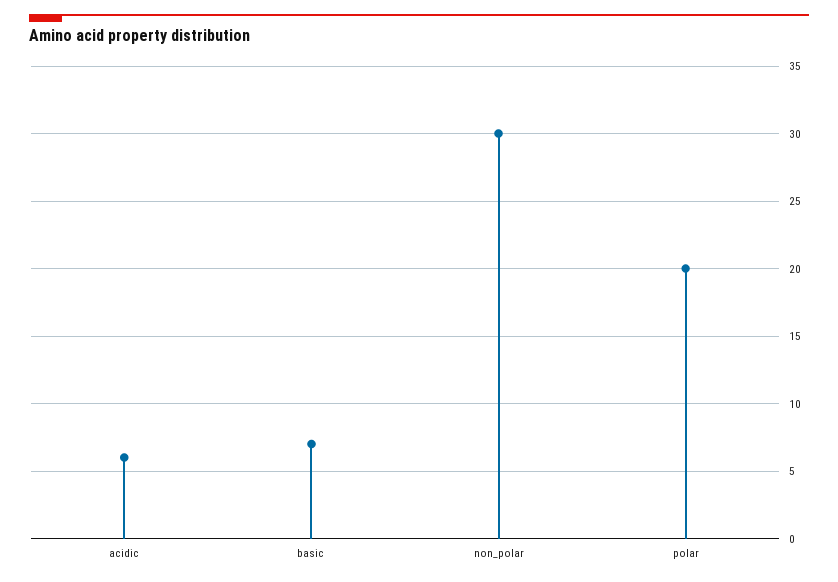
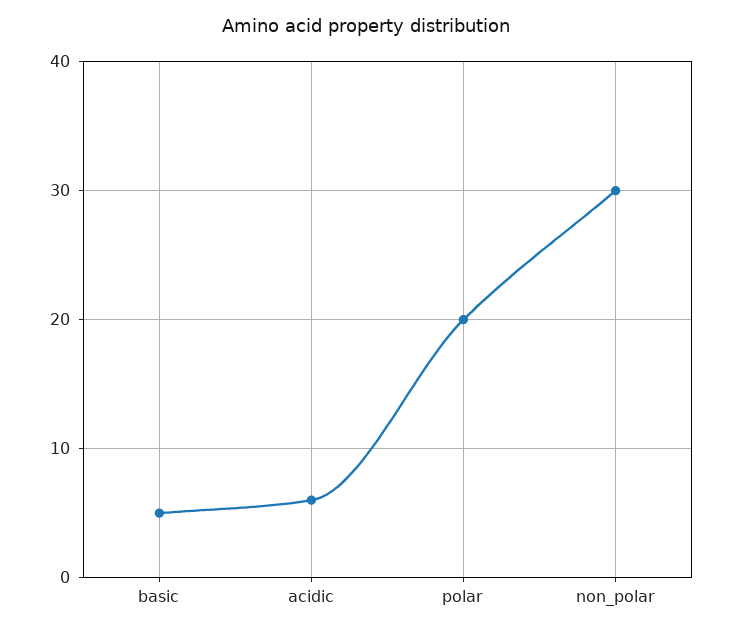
basic: 7 -> 5

